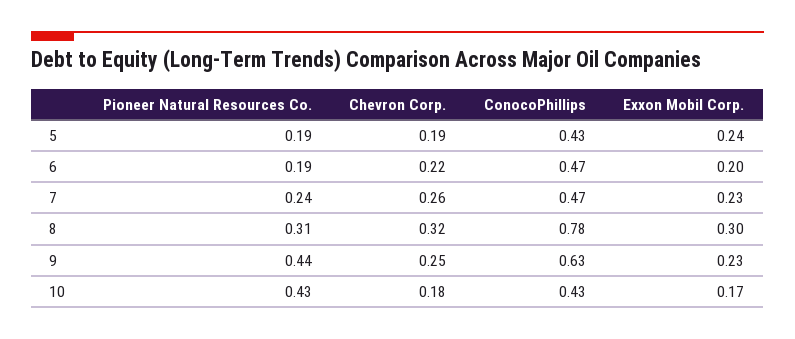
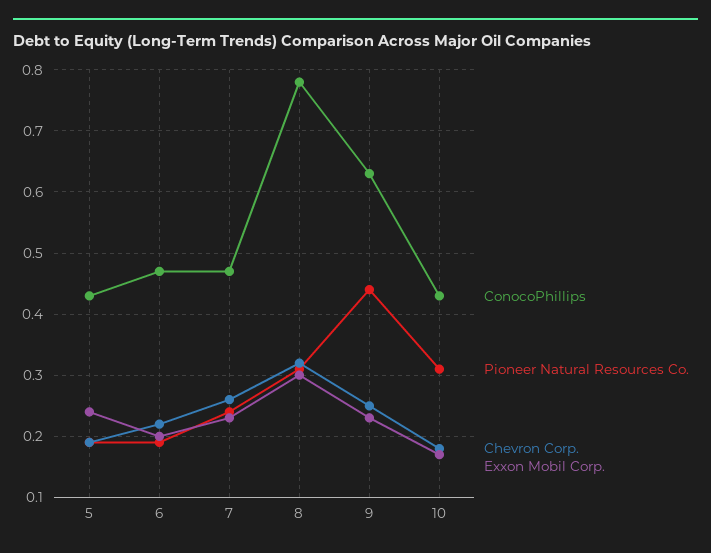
Pioneer Natural Resources Co., 10: 0.43 -> 0.31

